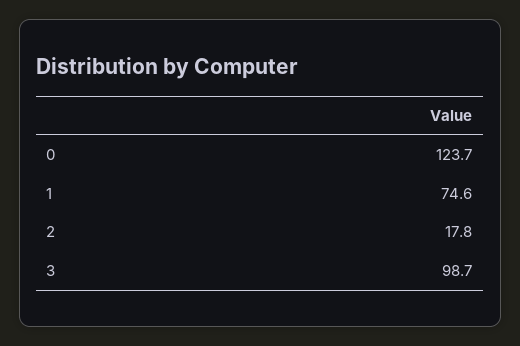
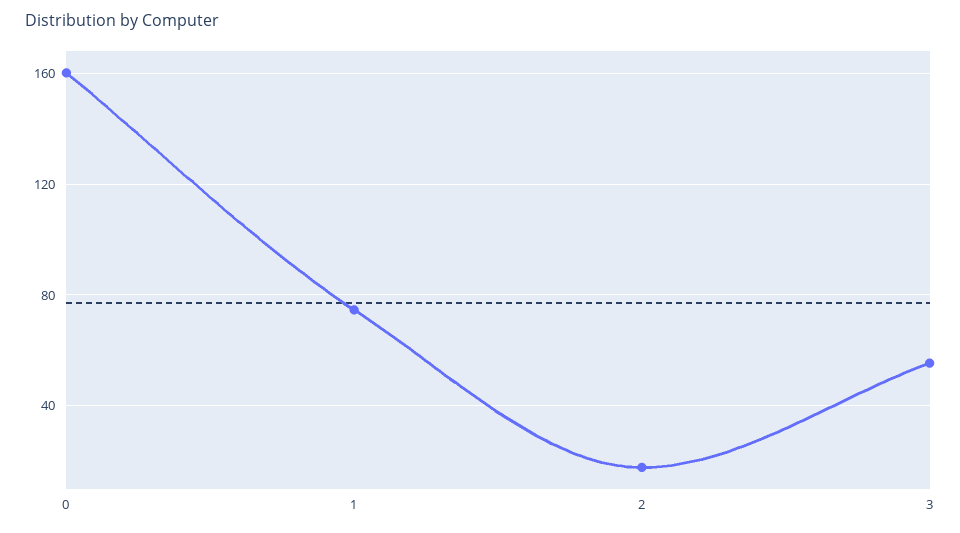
0: 123.7 -> 160
3: 98.7 -> 55

